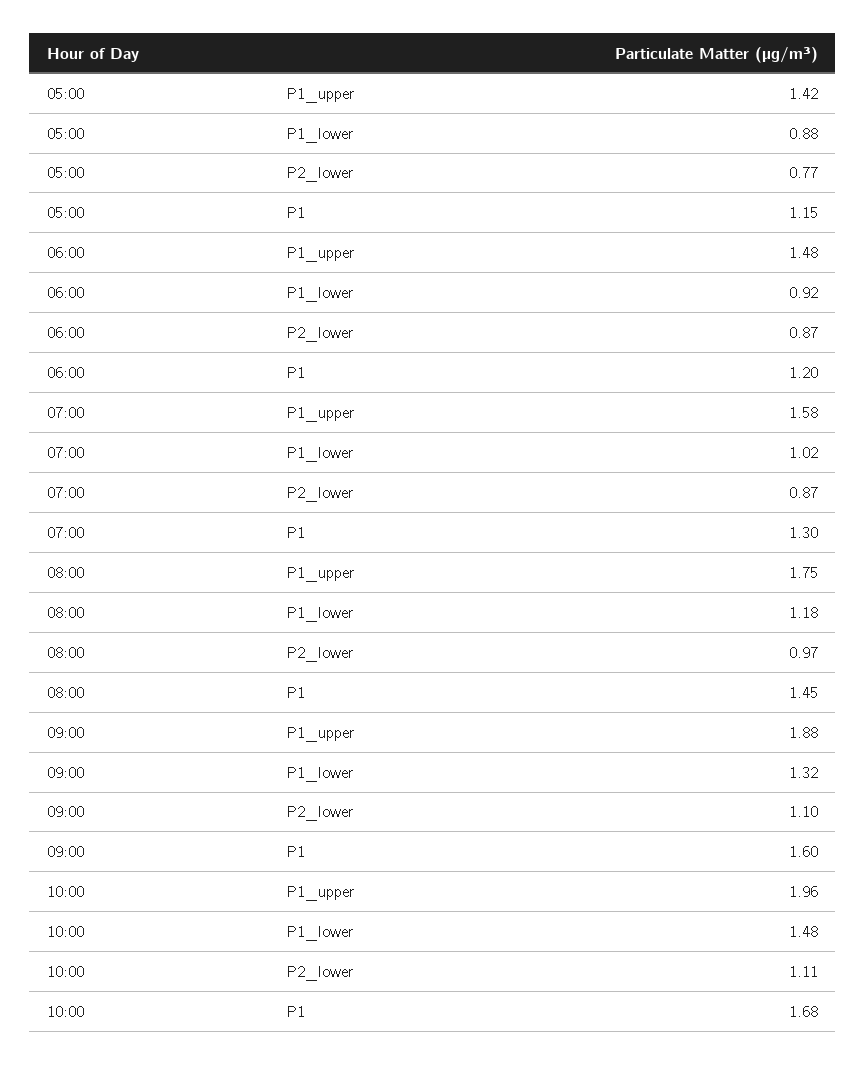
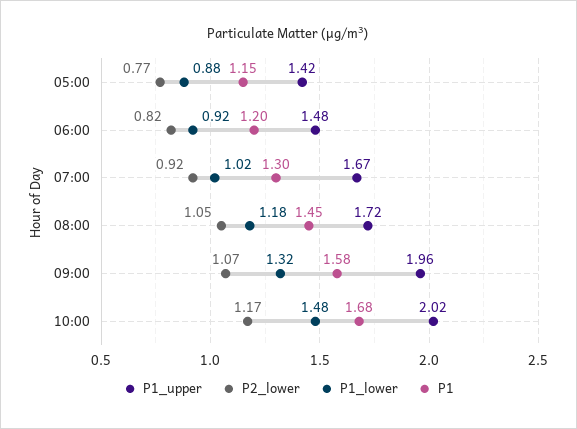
P2_lower, 06:00: 0.87 -> 0.82
P1_upper, 07:00: 1.58 -> 1.67
P2_lower, 07:00: 0.87 -> 0.92
P1_upper, 08:00: 1.75 -> 1.72
P2_lower, 08:00: 0.97 -> 1.05
P1_upper, 09:00: 1.88 -> 1.96
P2_lower, 09:00: 1.1 -> 1.07
P1, 09:00: 1.6 -> 1.58
P1_upper, 10:00: 1.96 -> 2.02
P2_lower, 10:00: 1.11 -> 1.17

